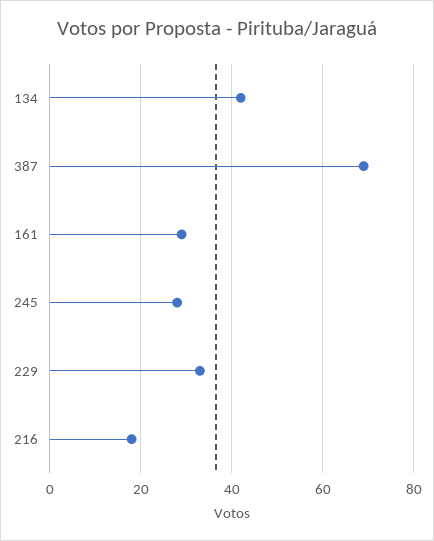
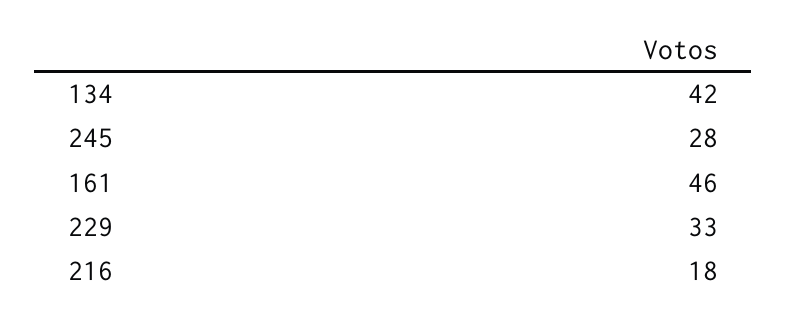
387: 70 -> none
161: 30 -> 46

